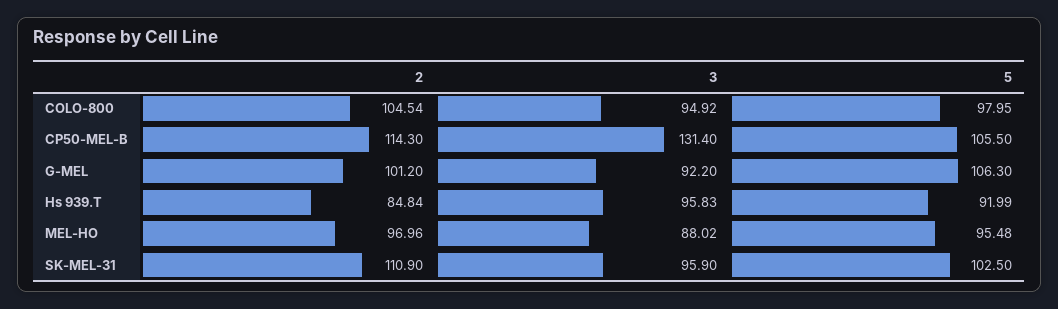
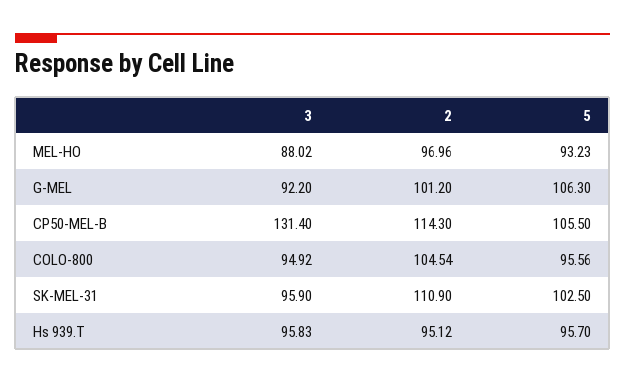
5, COLO-800: 97.95 -> 95.56
2, Hs 939.T: 84.84 -> 95.12
5, Hs 939.T: 91.99 -> 95.7
5, MEL-HO: 95.48 -> 93.23

